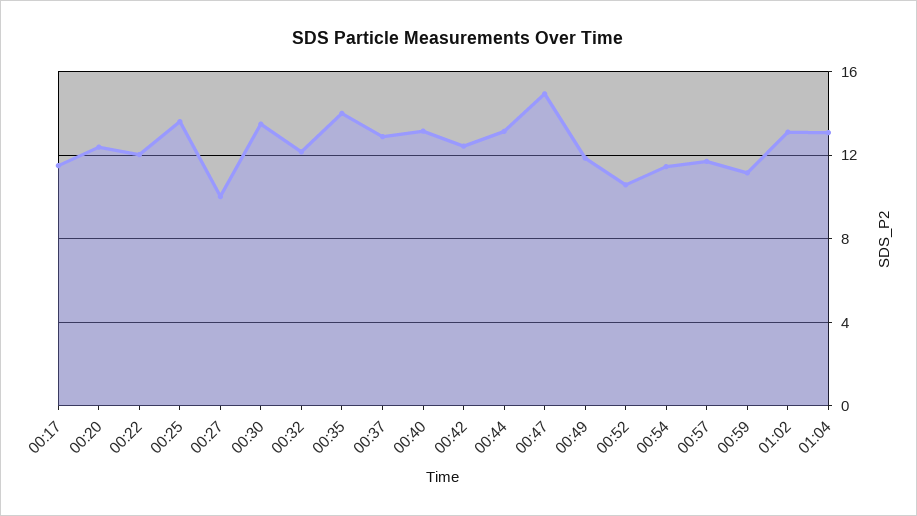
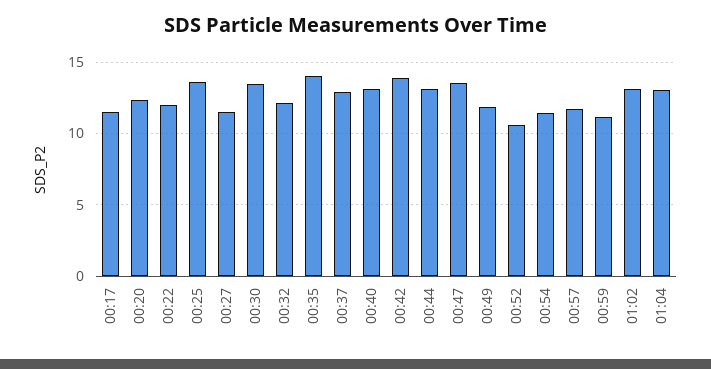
00:27: 10 -> 11.5
00:42: 12.5 -> 14
00:47: 15 -> 13.5

